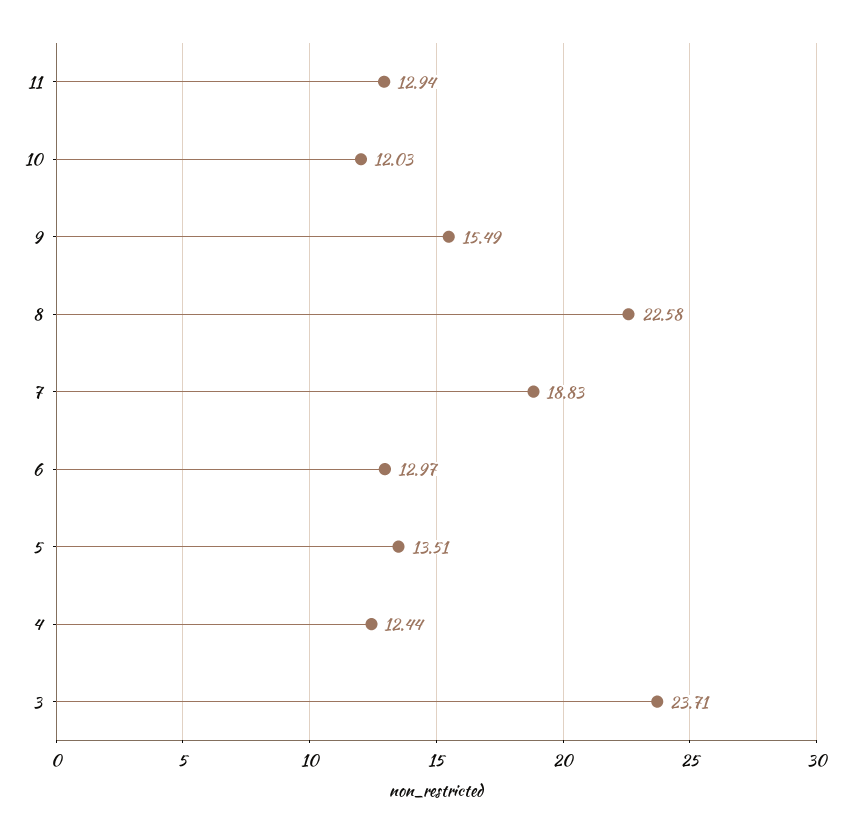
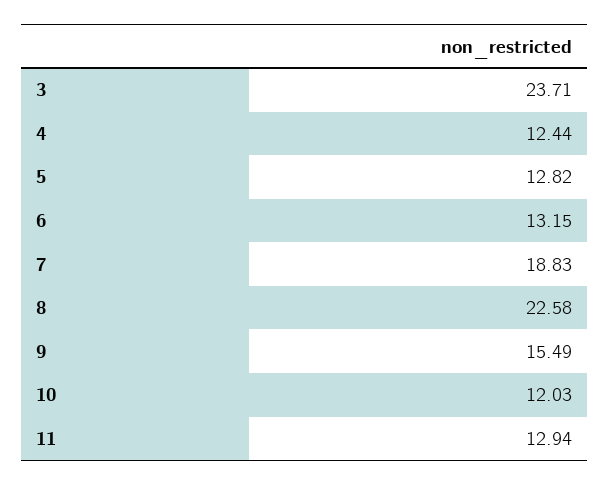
6: 12.97 -> 13.15
5: 13.51 -> 12.82

